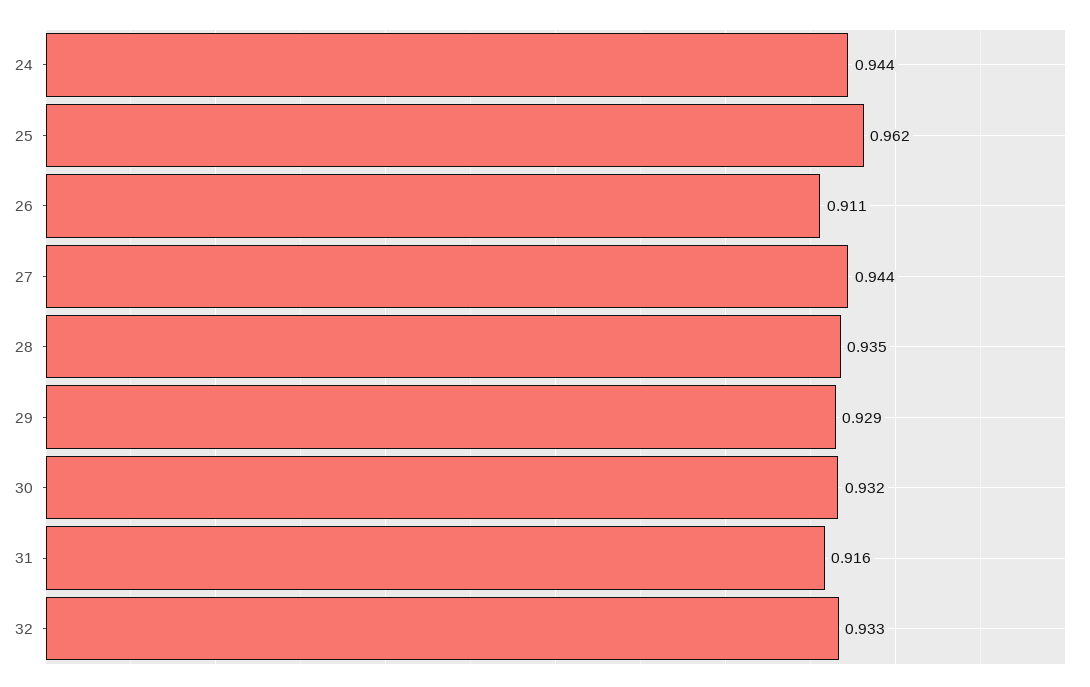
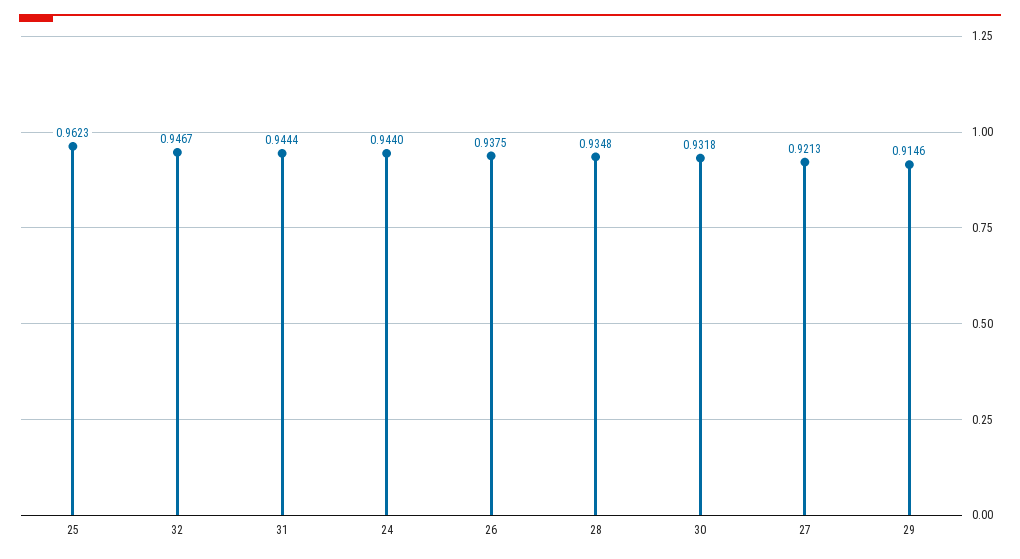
26: 0.911 -> 0.9375
27: 0.944 -> 0.9213
29: 0.929 -> 0.9146
31: 0.916 -> 0.9444
32: 0.933 -> 0.9467

